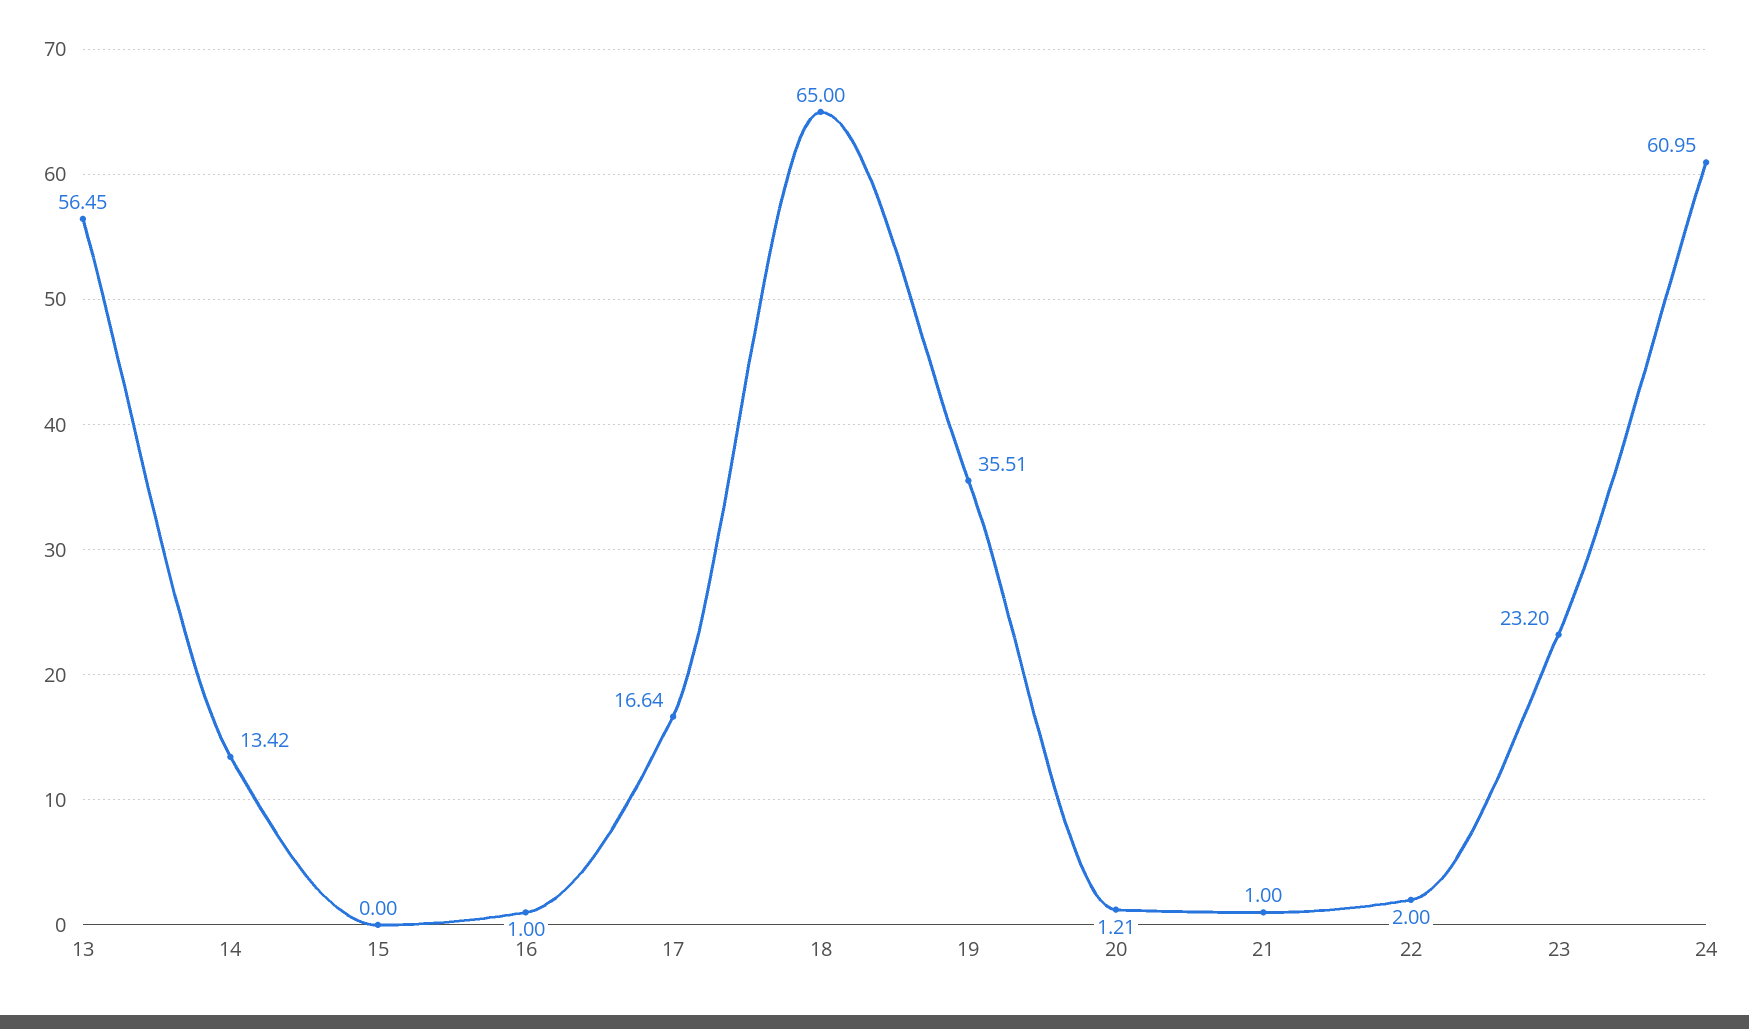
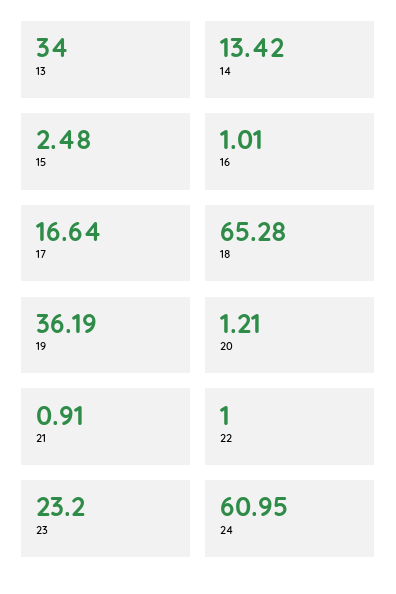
13: 56.45 -> 34
15: 0 -> 2.48
16: 1 -> 1.01
18: 65 -> 65.28
19: 35.51 -> 36.19
21: 1 -> 0.91
22: 2 -> 1

